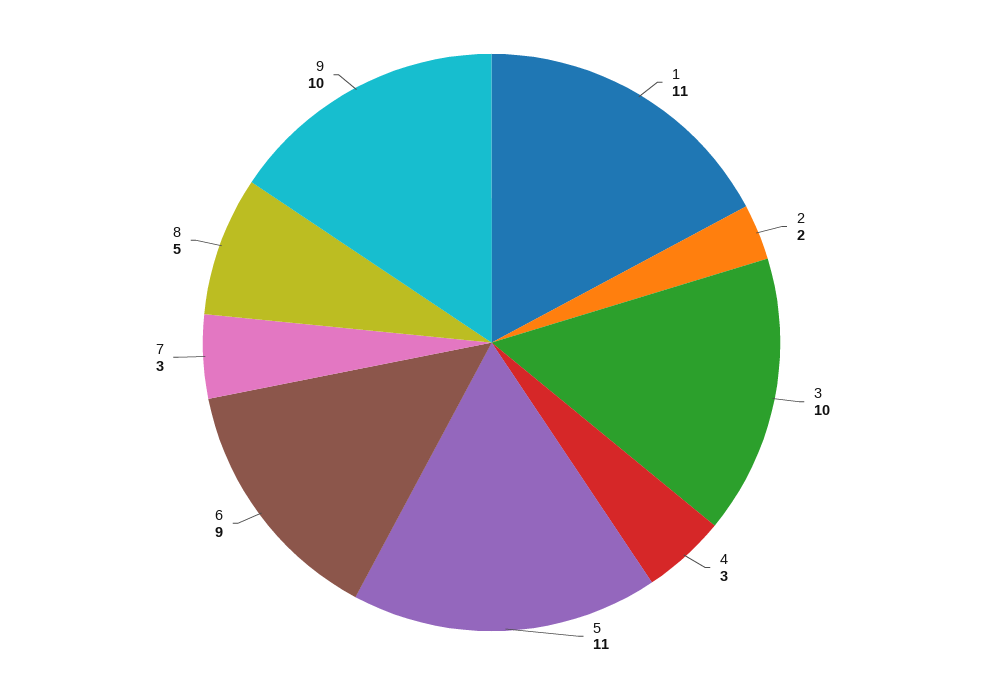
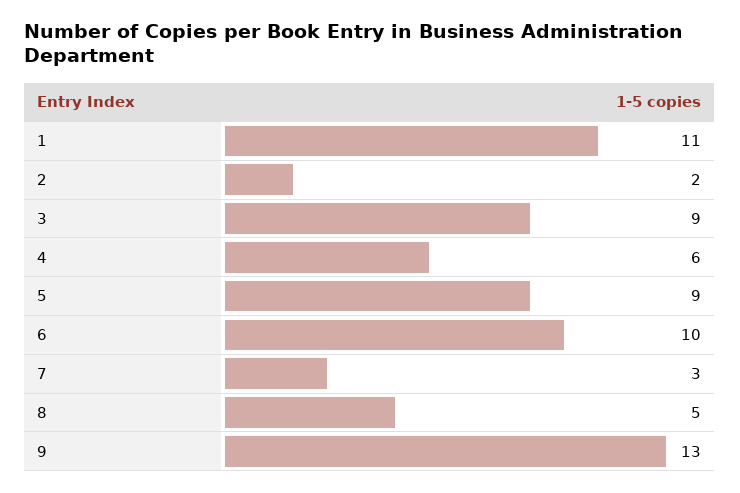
3: 10 -> 9
4: 3 -> 6
5: 11 -> 9
6: 9 -> 10
9: 10 -> 13

